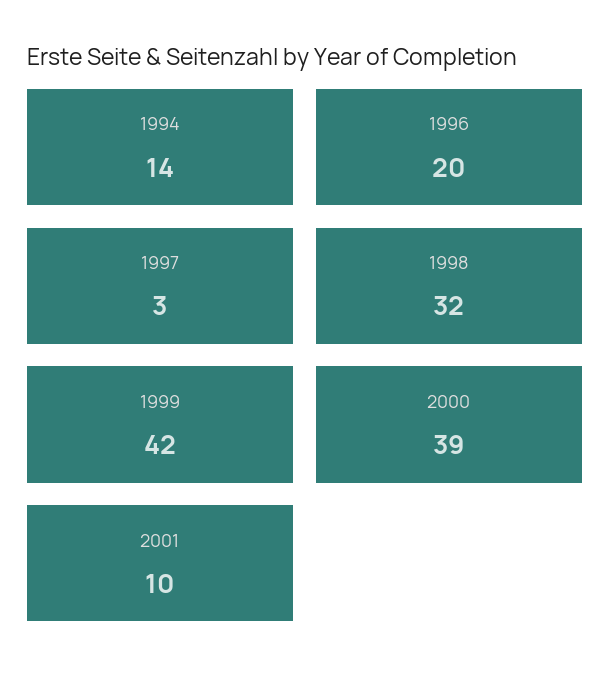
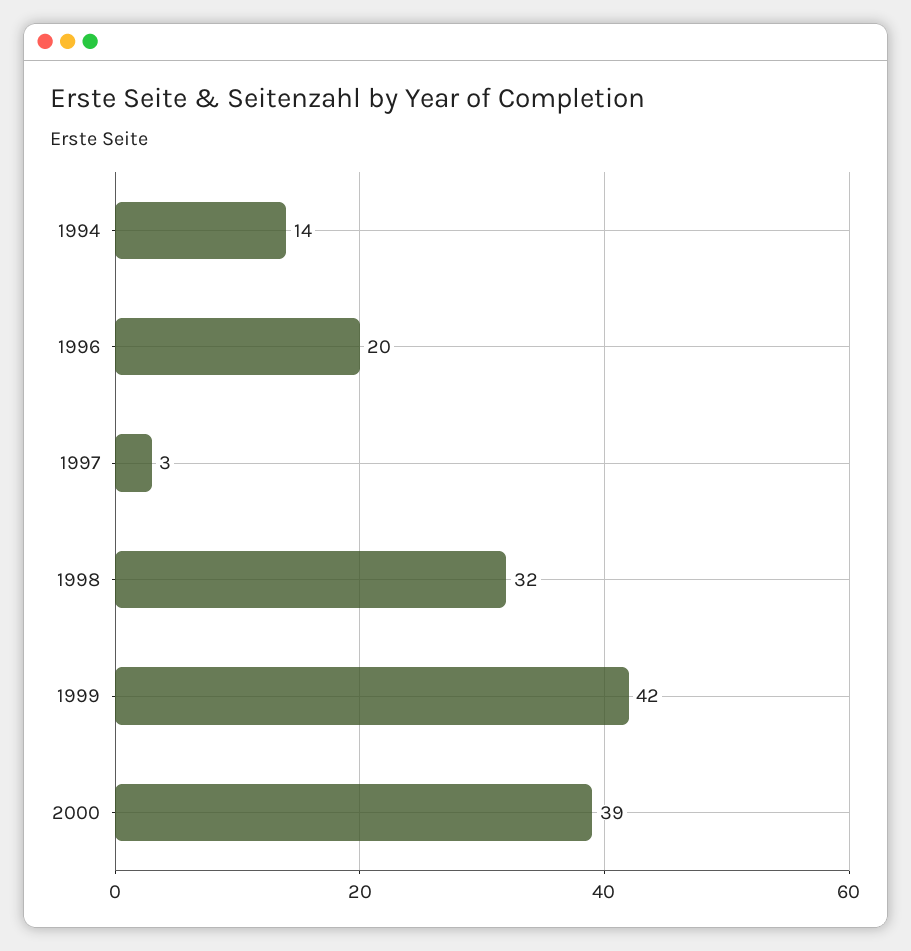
2001: 10 -> none

